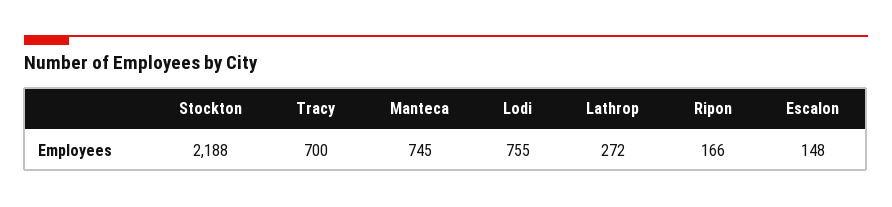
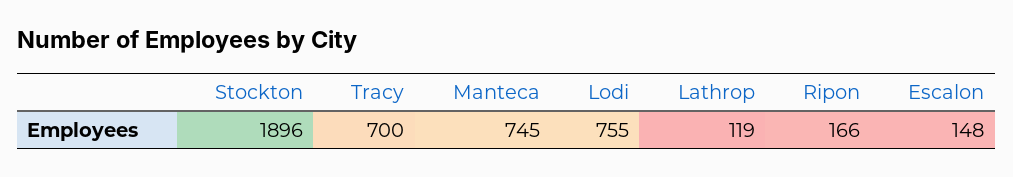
Stockton: 2188 -> 1896
Lathrop: 272 -> 119

